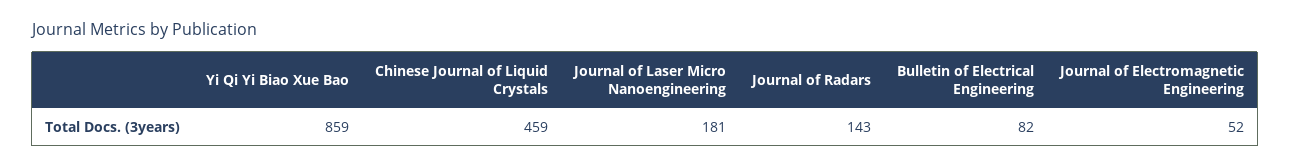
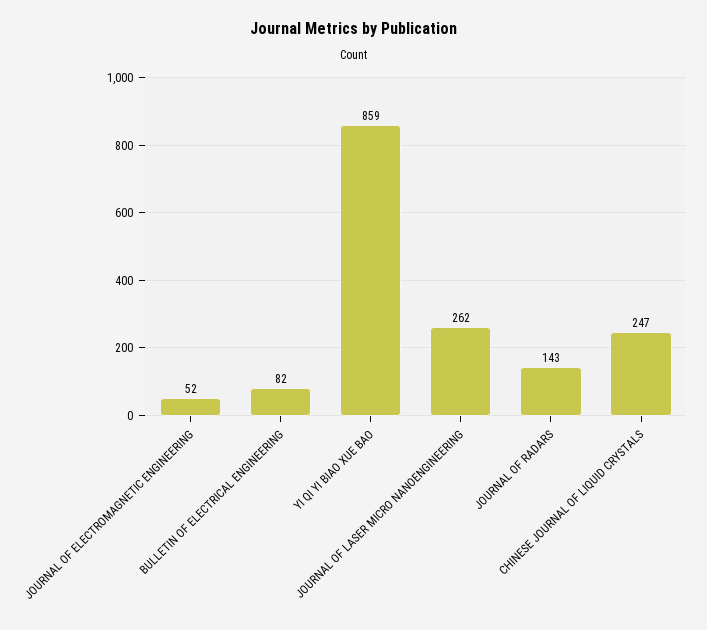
Chinese Journal of Liquid Crystals: 459 -> 247
Journal of Laser Micro Nanoengineering: 181 -> 262

